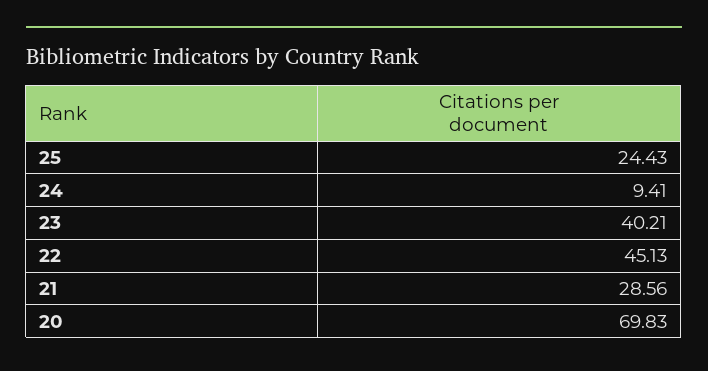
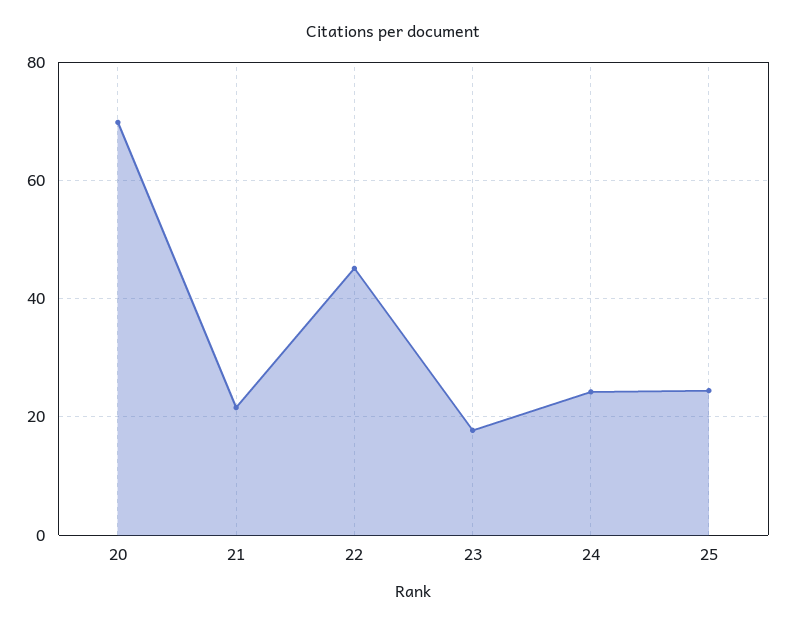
24: 9.41 -> 24
23: 40.21 -> 18
21: 28.56 -> 22

